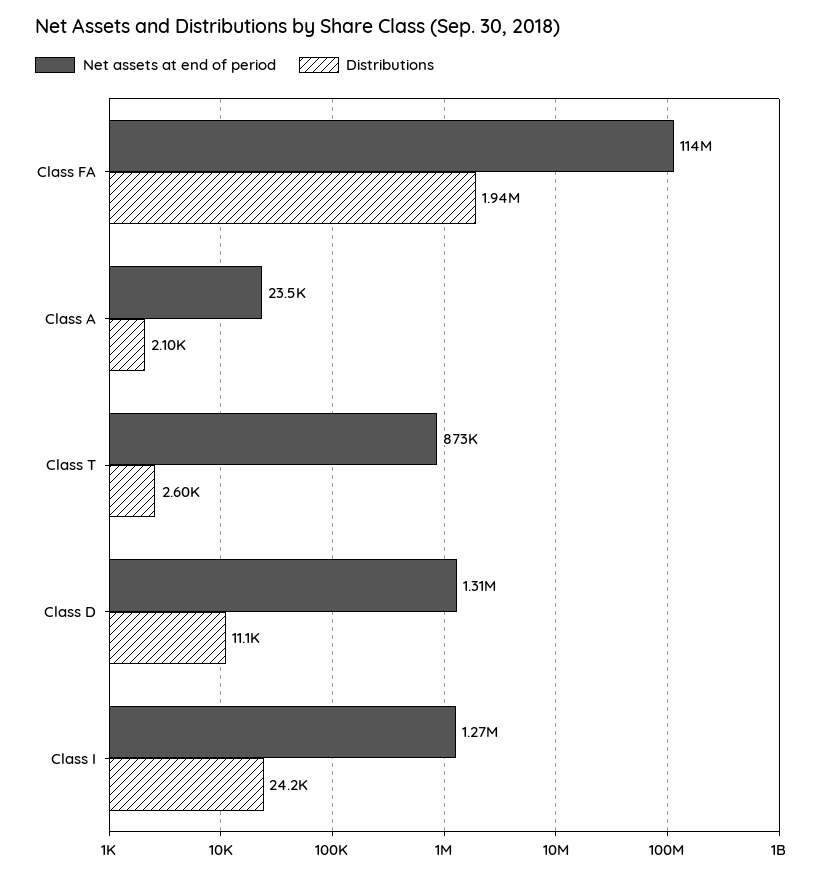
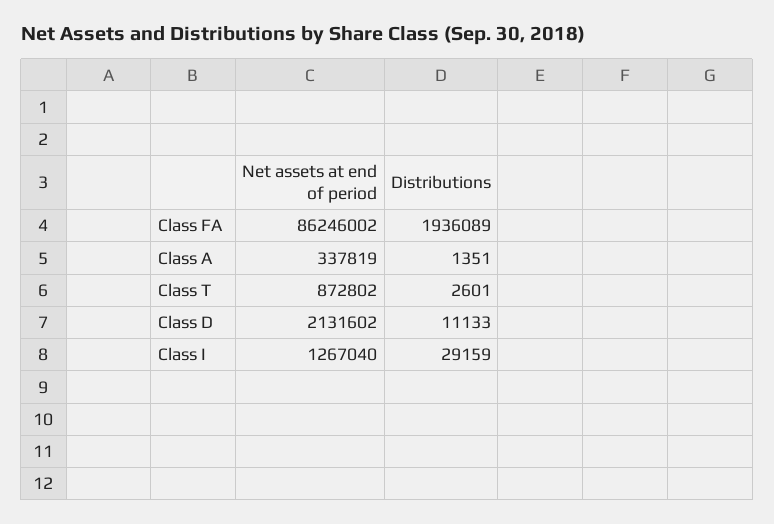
Net assets at end of period, Class FA: 114000000 -> 86246002
Net assets at end of period, Class A: 23500 -> 337819
Distributions, Class A: 2100 -> 1351
Net assets at end of period, Class D: 1310000 -> 2131602
Distributions, Class I: 24200 -> 29159

